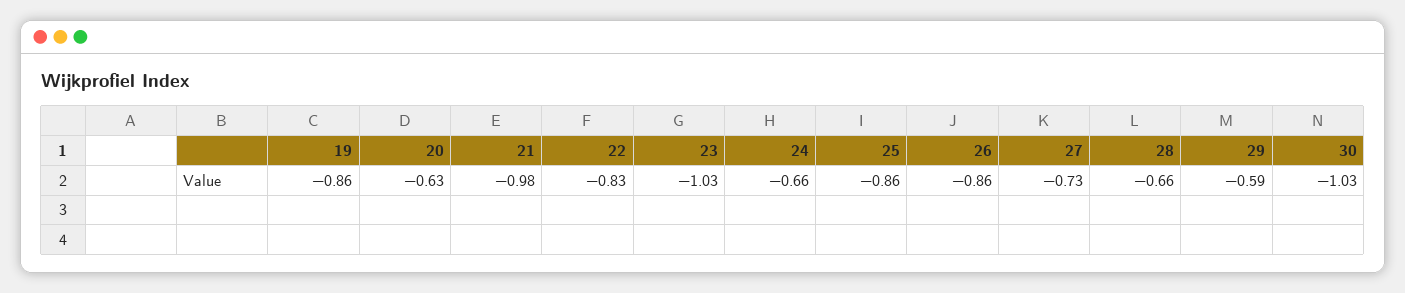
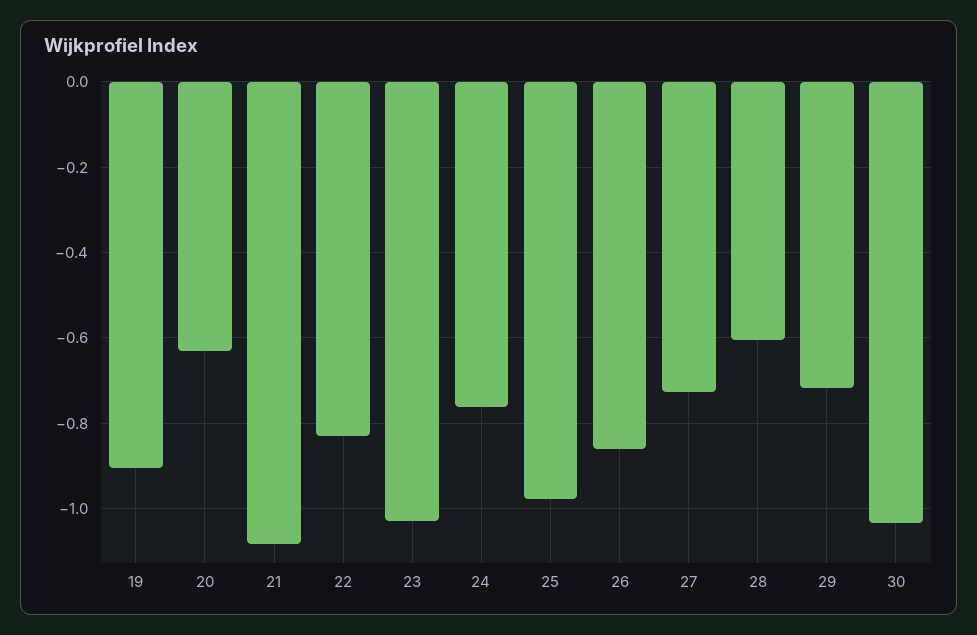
19: -0.86 -> -0.9
21: -0.98 -> -1.08
24: -0.66 -> -0.76
25: -0.86 -> -0.98
28: -0.66 -> -0.6
29: -0.59 -> -0.72

